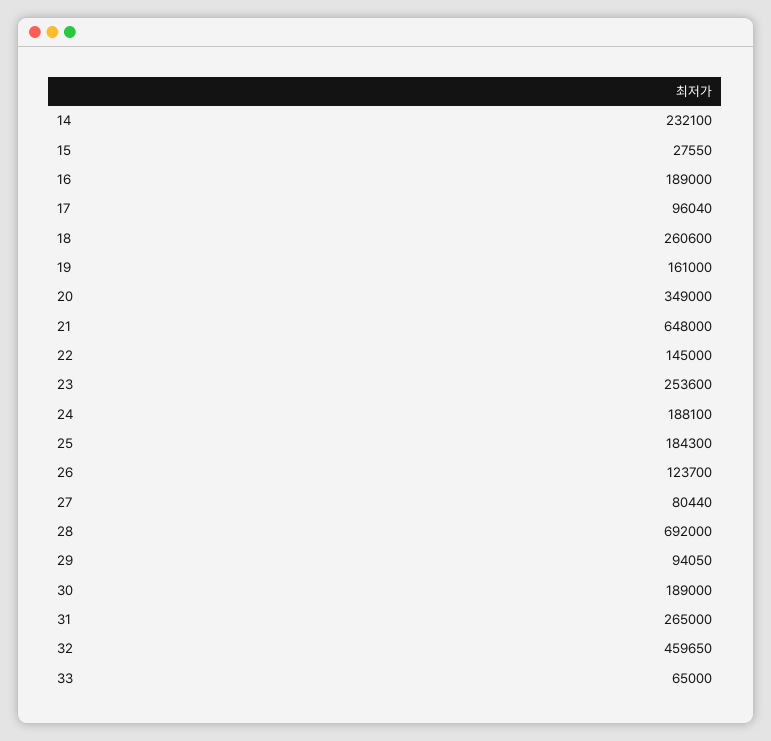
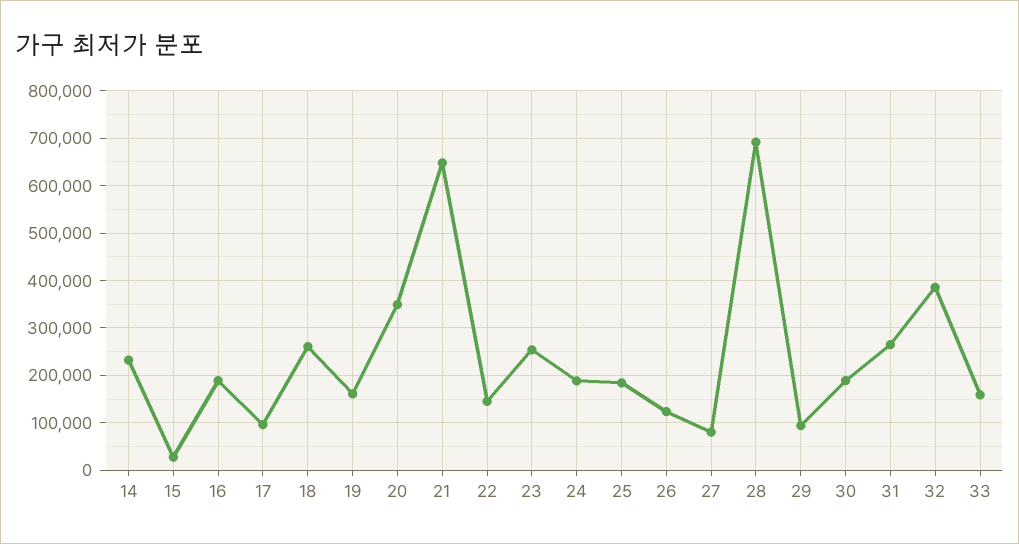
32: 459650 -> 380000
33: 65000 -> 160000

